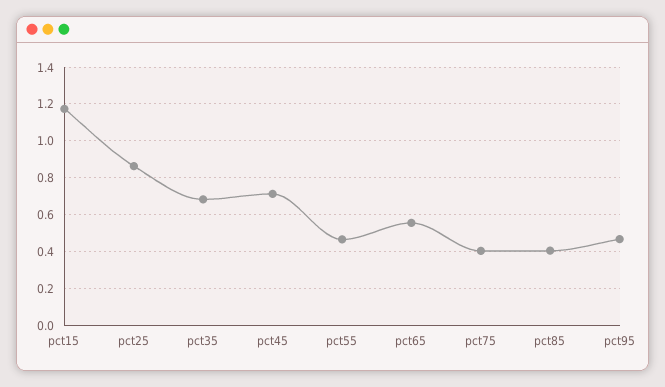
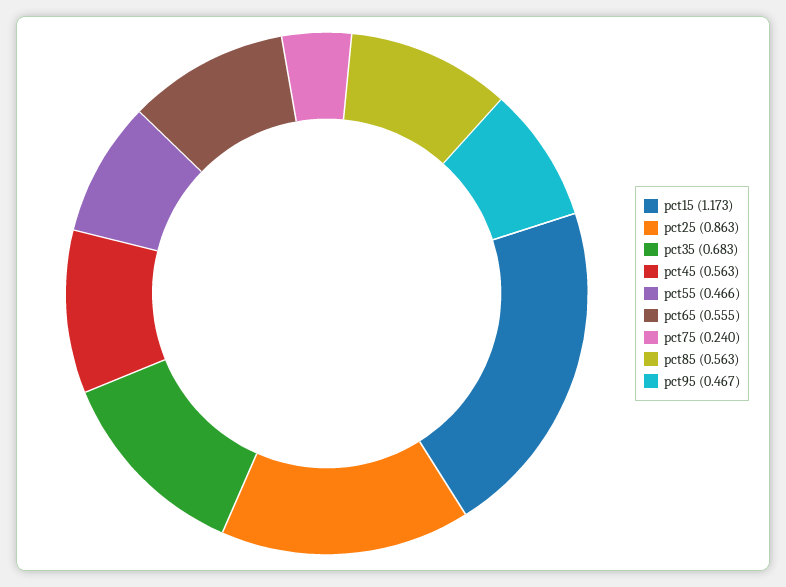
pct45: 0.7 -> 0.563
pct75: 0.4 -> 0.24
pct85: 0.4 -> 0.563

